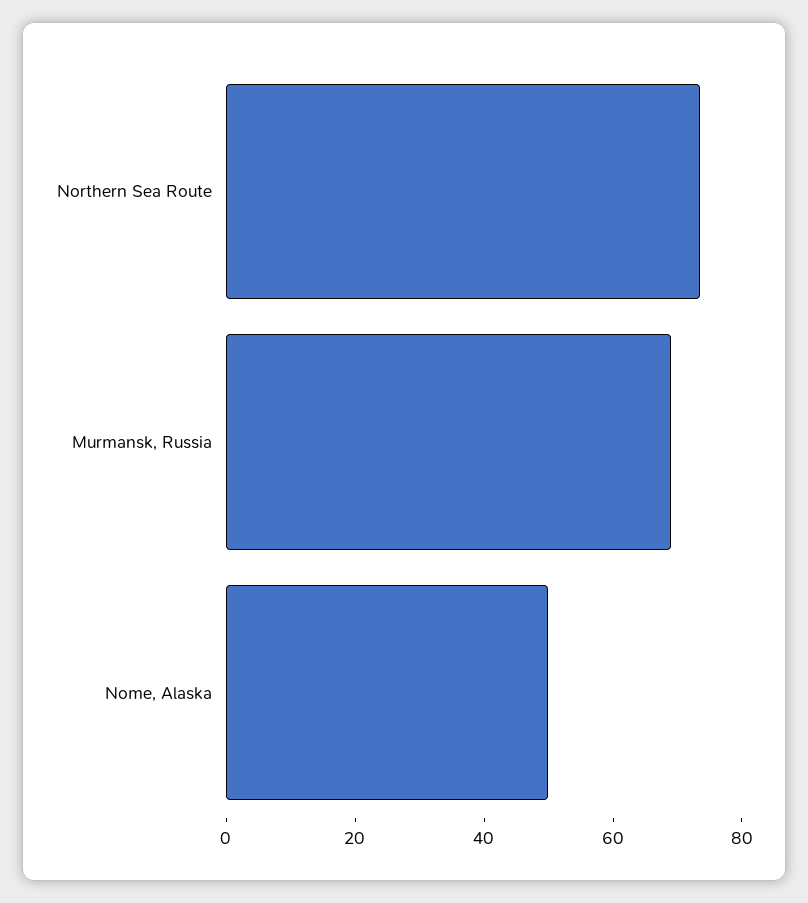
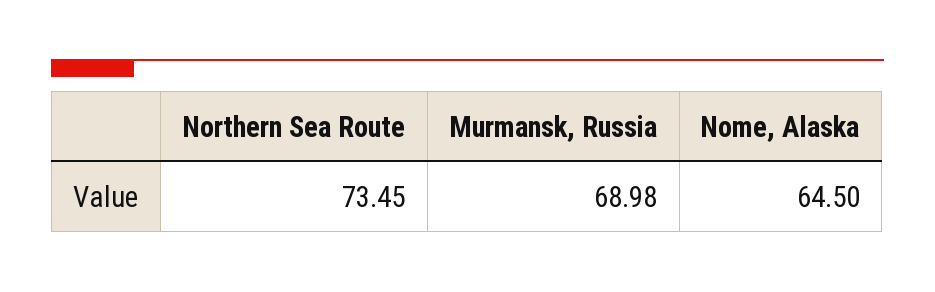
Nome, Alaska: 50 -> 64.5

